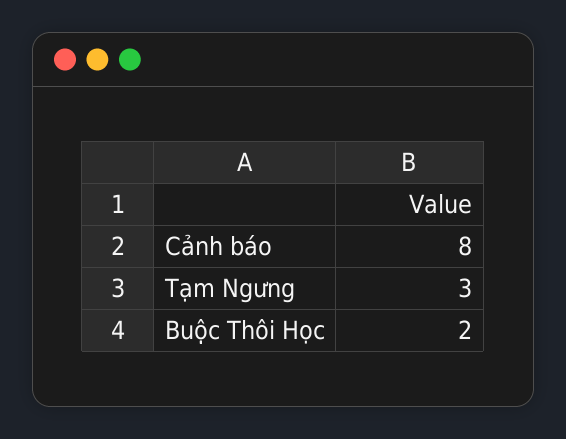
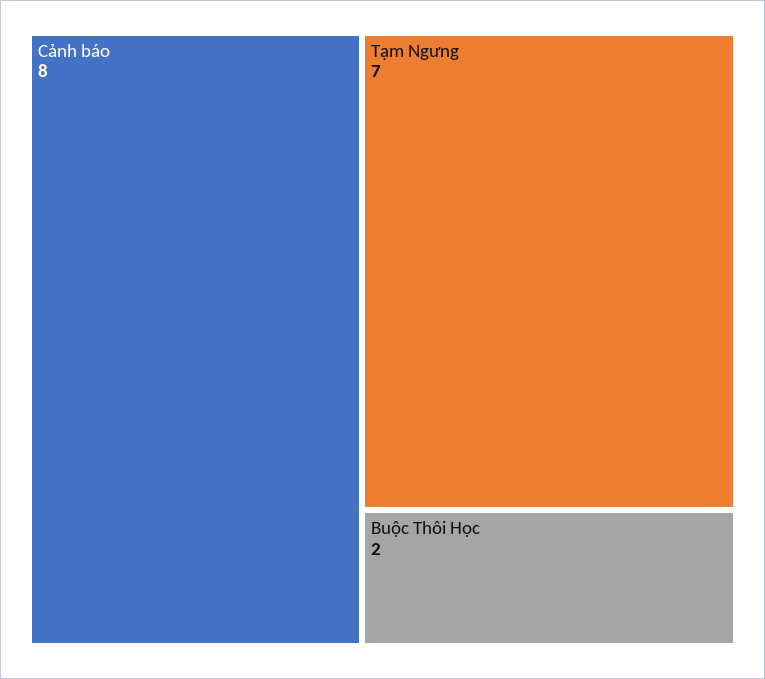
Tạm Ngưng: 3 -> 7

